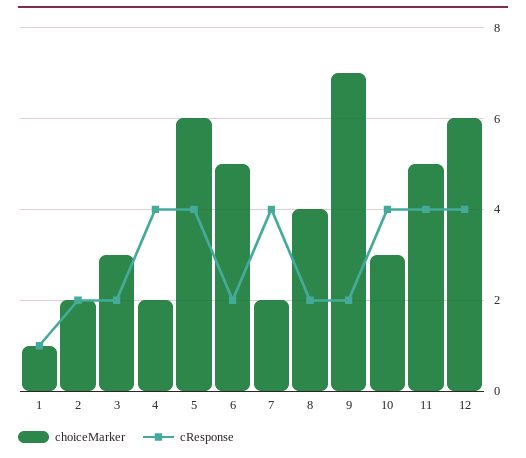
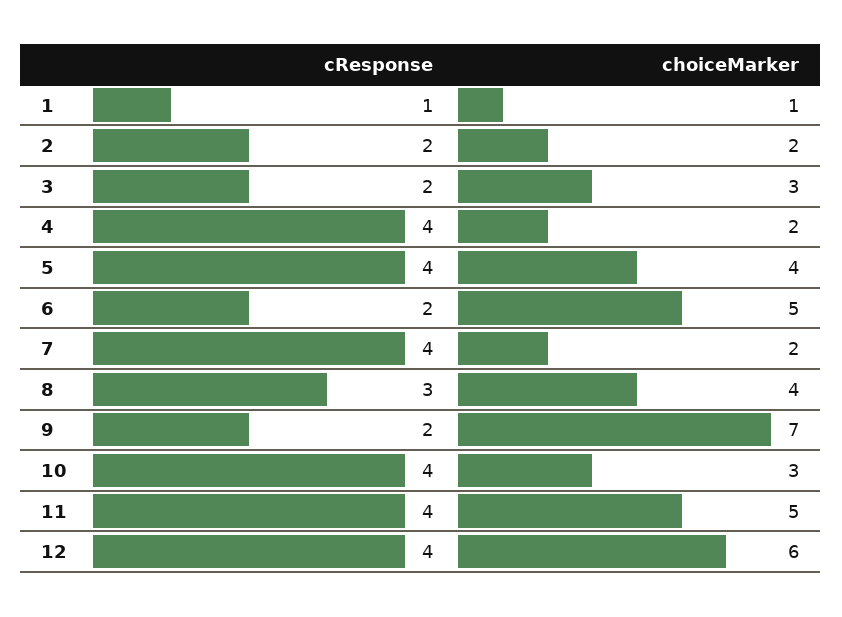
choiceMarker, 5: 6 -> 4
cResponse, 8: 2 -> 3

